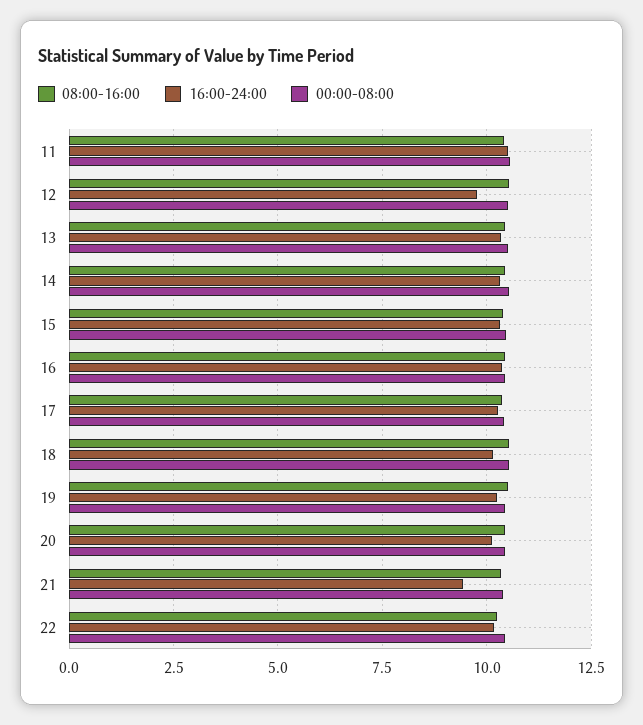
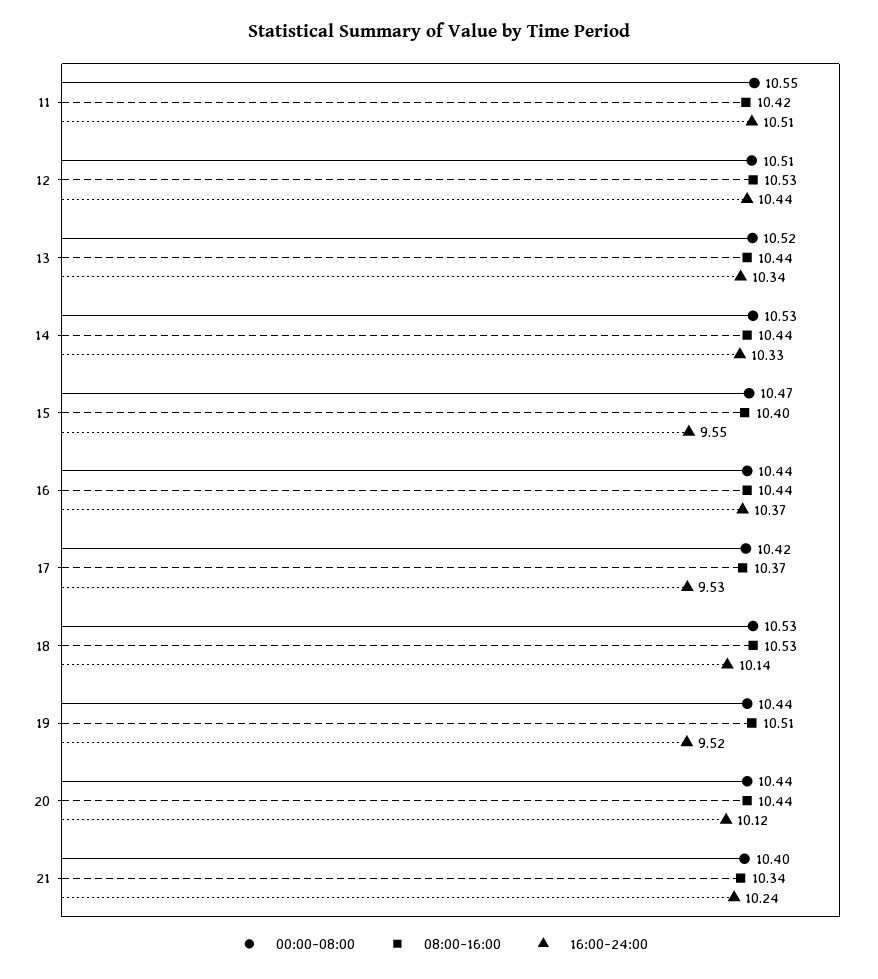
16:00-24:00, 12: 9.75 -> 10.44
16:00-24:00, 15: 10.25 -> 9.55
16:00-24:00, 17: 10.25 -> 9.53
16:00-24:00, 19: 10.25 -> 9.52
16:00-24:00, 21: 9.5 -> 10.24
08:00-16:00, 22: 10.25 -> none
16:00-24:00, 22: 10.25 -> none
00:00-08:00, 22: 10.5 -> none

